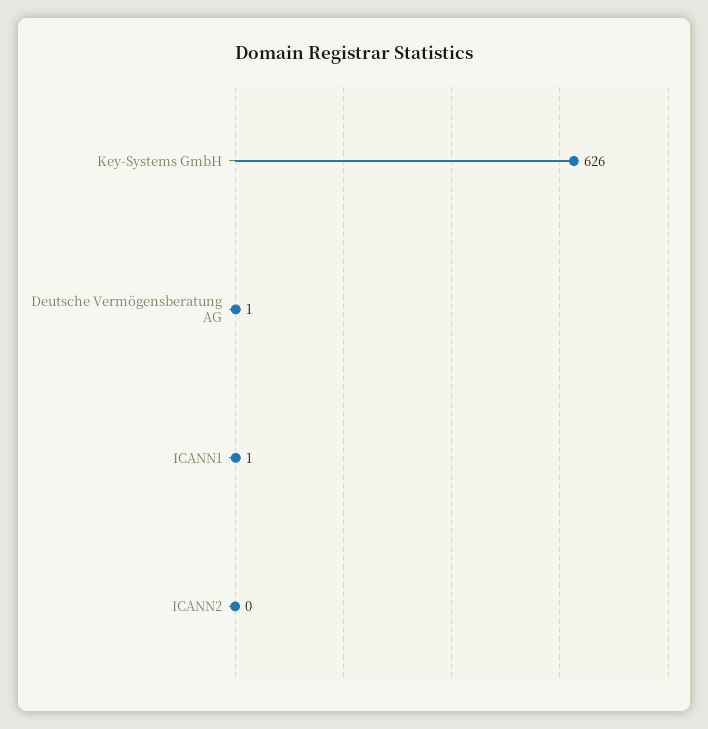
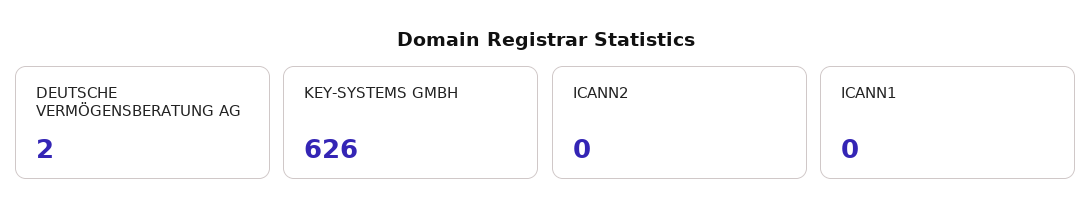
Deutsche Vermögensberatung AG: 1 -> 2
ICANN1: 1 -> 0

